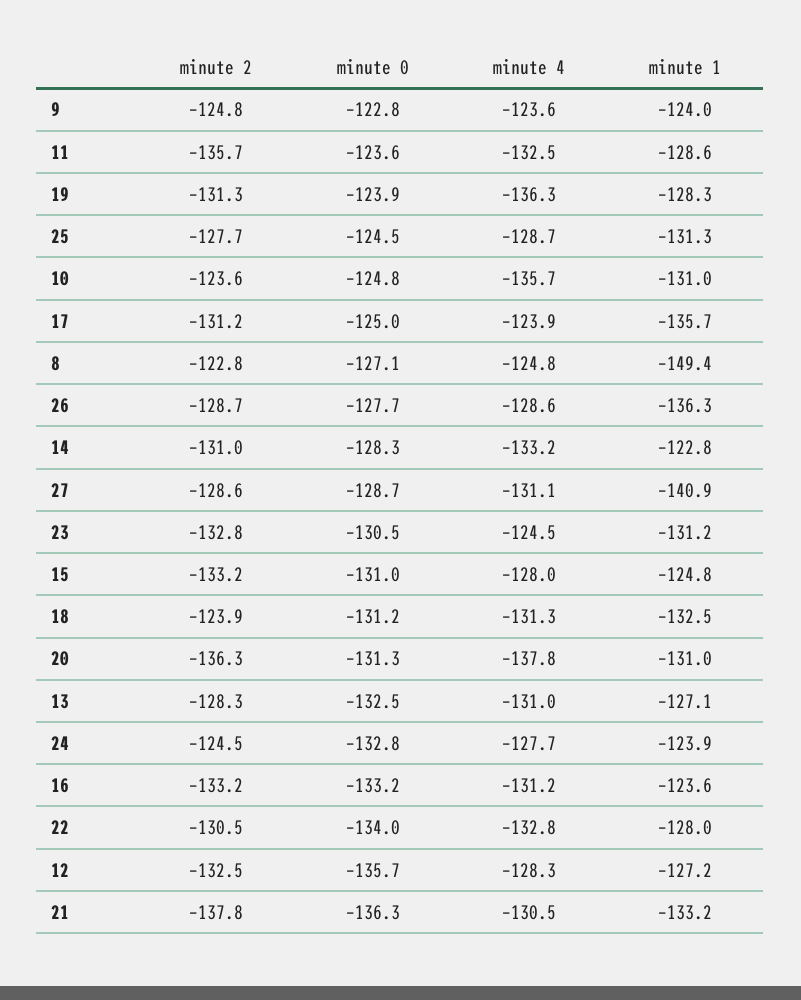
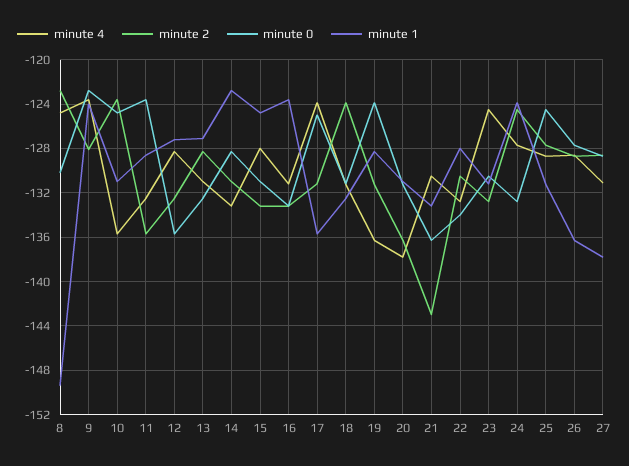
minute 2, 9: -124.8 -> -128
minute 0, 8: -127.1 -> -130
minute 1, 27: -140.9 -> -138
minute 2, 21: -137.8 -> -143

